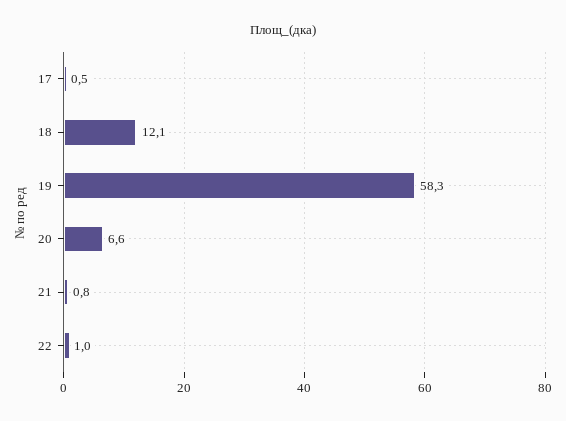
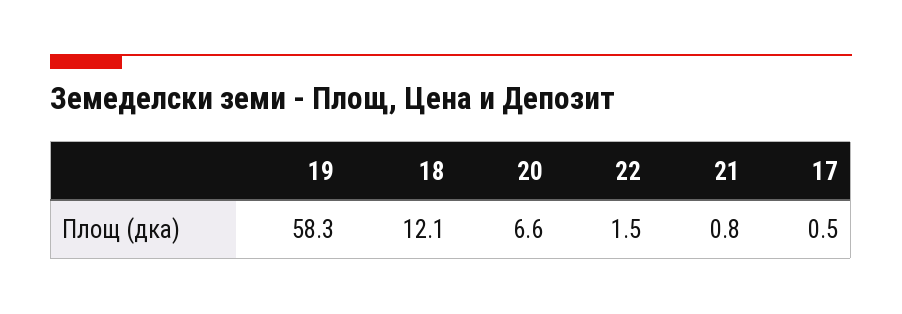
22: 1 -> 1.5

